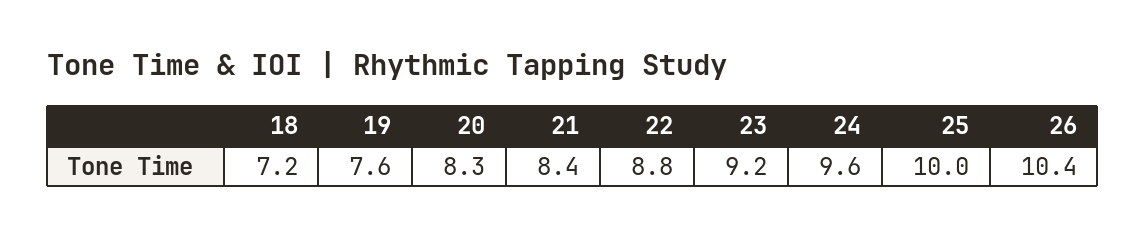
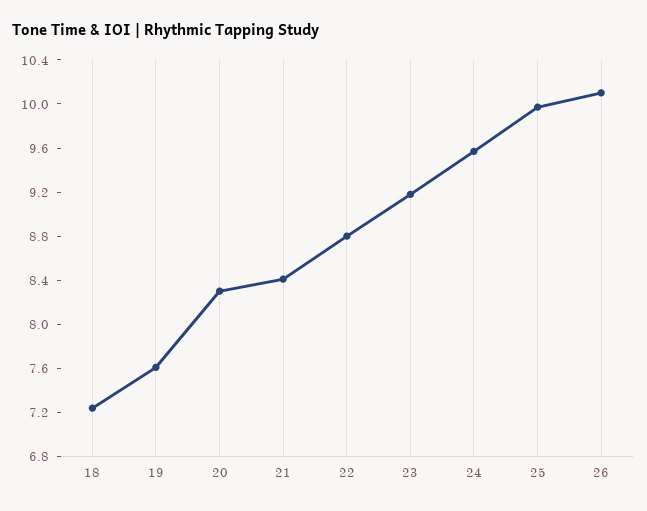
26: 10.4 -> 10.1

